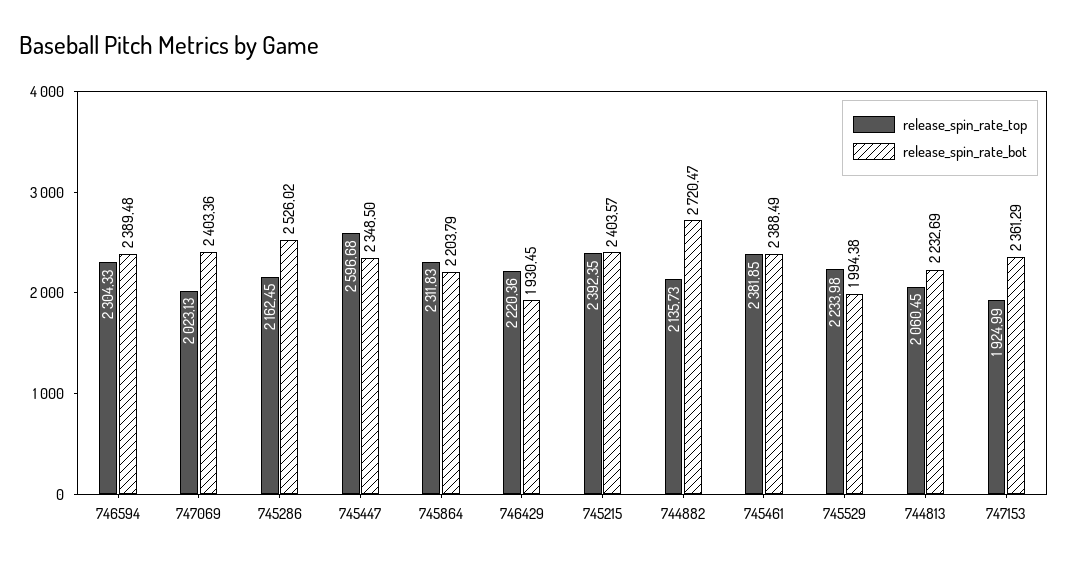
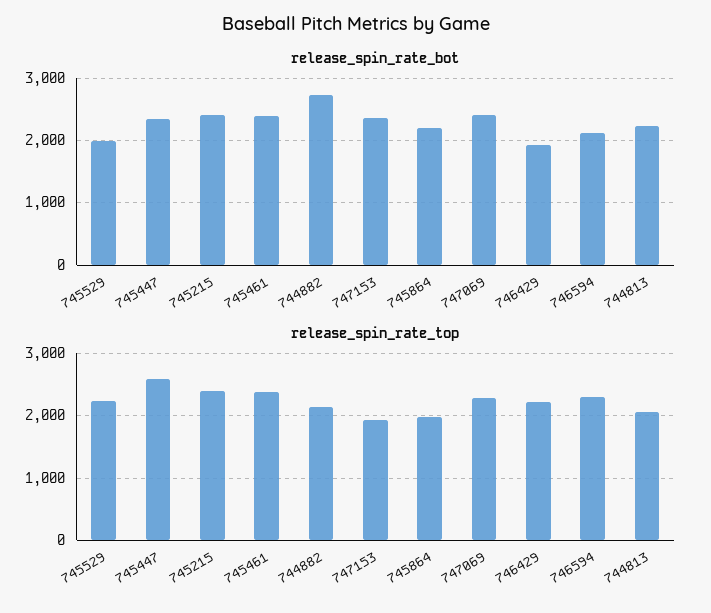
release_spin_rate_bot, 746594: 2389.48 -> 2100
release_spin_rate_top, 747069: 2023.13 -> 2300
release_spin_rate_top, 745286: 2162.45 -> none
release_spin_rate_bot, 745286: 2526.02 -> none
release_spin_rate_top, 745864: 2311.83 -> 2000

